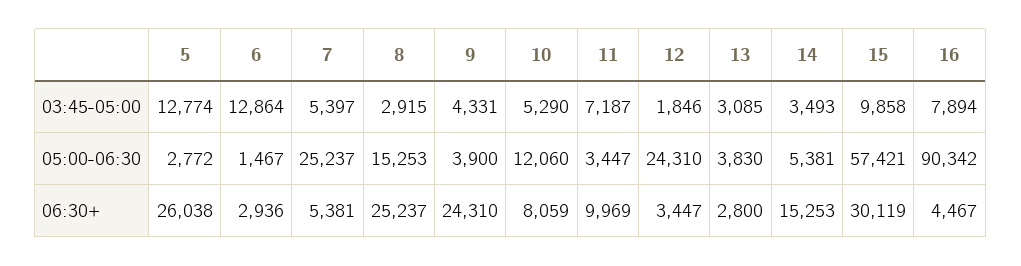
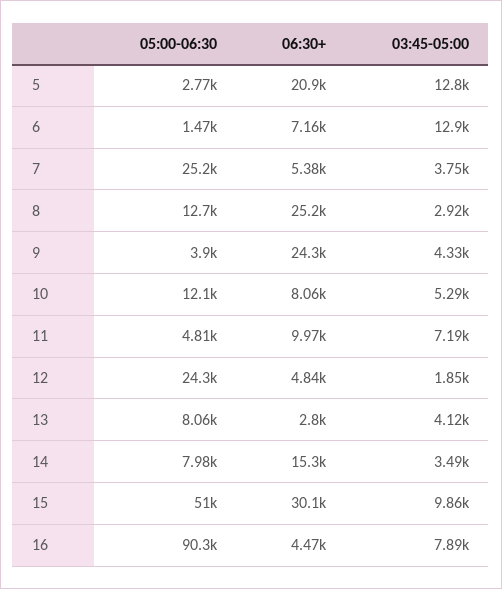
7, 03:45-05:00: 5397 -> 3750
13, 03:45-05:00: 3085 -> 4120
8, 05:00-06:30: 15253 -> 12700
11, 05:00-06:30: 3447 -> 4810
13, 05:00-06:30: 3830 -> 8060
14, 05:00-06:30: 5381 -> 7980
15, 05:00-06:30: 57421 -> 51000
5, 06:30+: 26038 -> 20900
6, 06:30+: 2936 -> 7160
12, 06:30+: 3447 -> 4840

